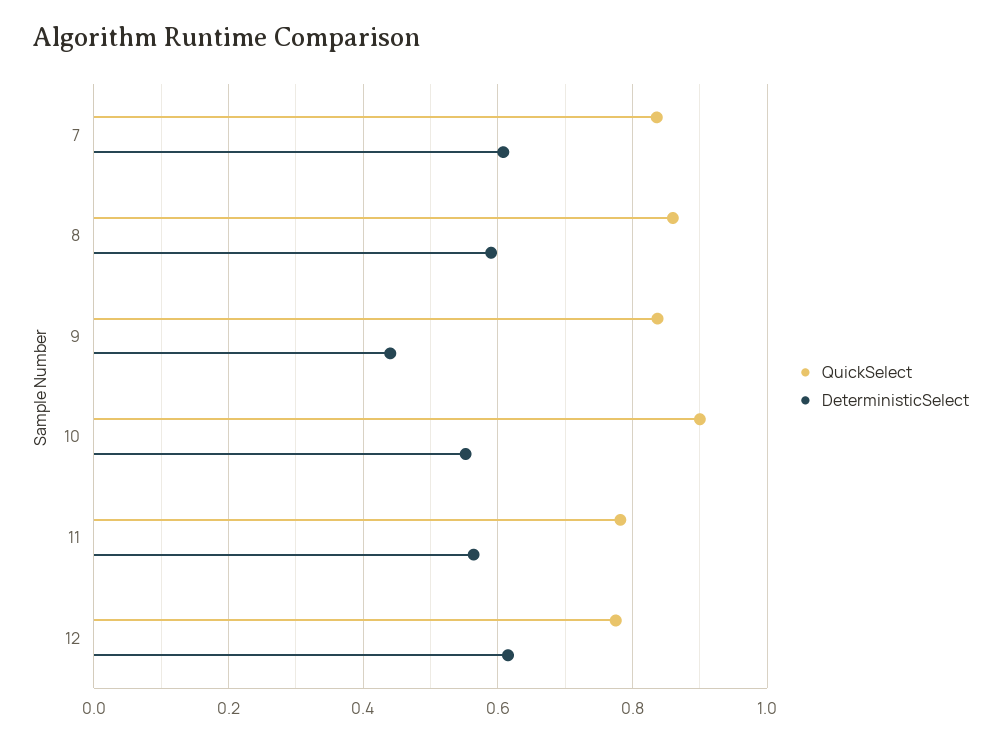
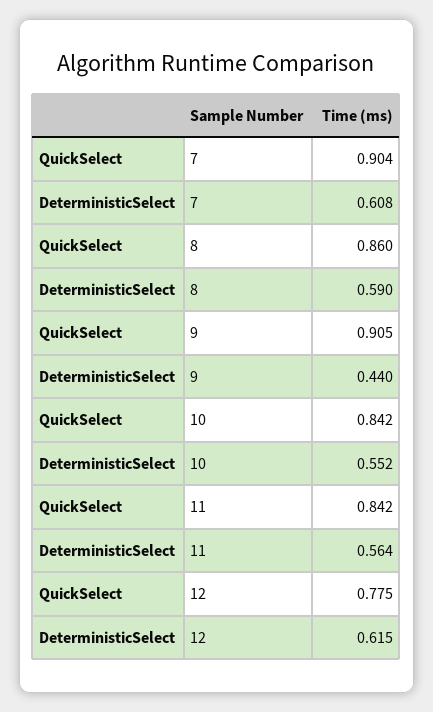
QuickSelect, 7: 0.84 -> 0.904
QuickSelect, 9: 0.84 -> 0.905
QuickSelect, 10: 0.9 -> 0.842
QuickSelect, 11: 0.78 -> 0.842

